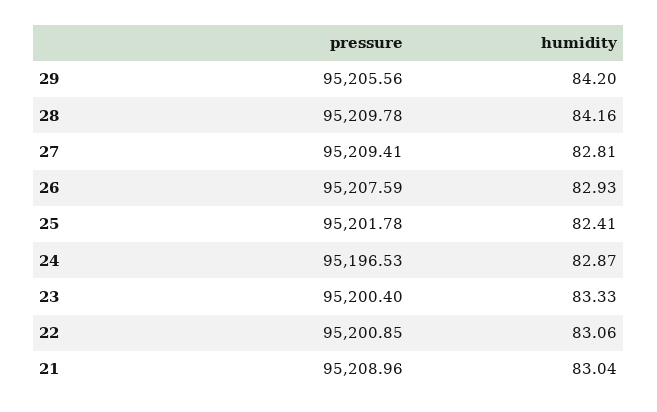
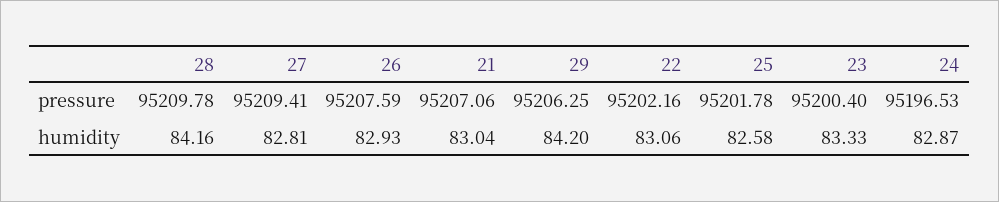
pressure, 29: 95205.56 -> 95206.25
humidity, 25: 82.41 -> 82.58
pressure, 22: 95200.85 -> 95202.16
pressure, 21: 95208.96 -> 95207.06

